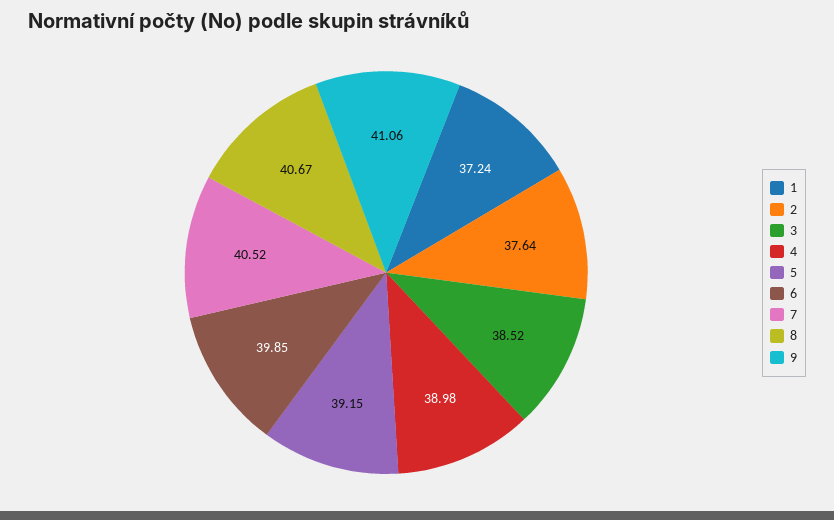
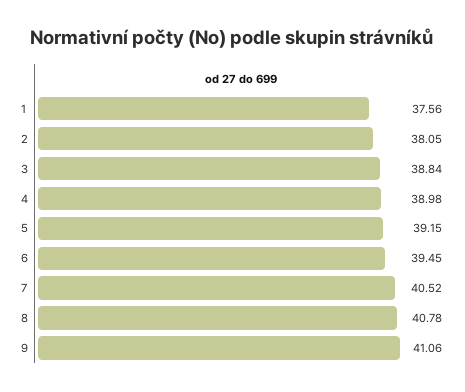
1: 37.24 -> 37.56
2: 37.64 -> 38.05
3: 38.52 -> 38.84
6: 39.85 -> 39.45
8: 40.67 -> 40.78

